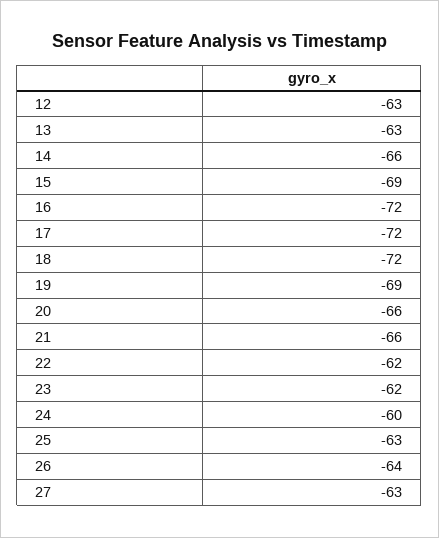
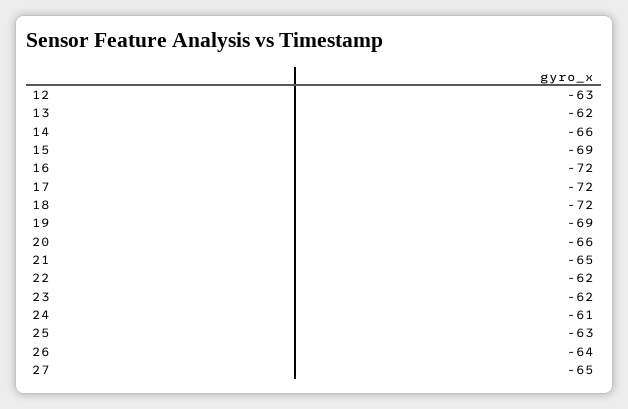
13: -63 -> -62
21: -66 -> -65
24: -60 -> -61
27: -63 -> -65

